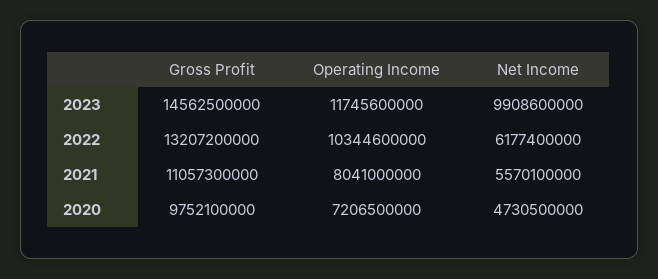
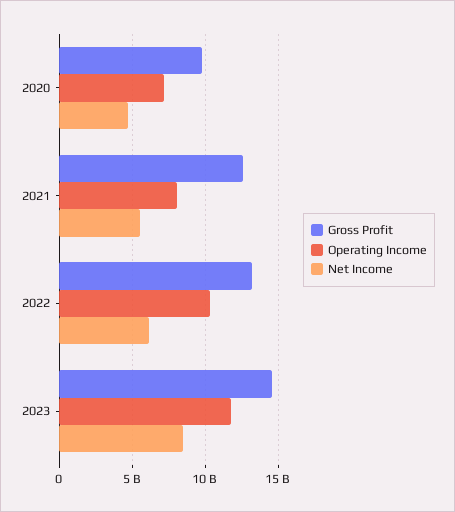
Net Income, 2023: 9908600000 -> 8500000000
Gross Profit, 2021: 11057300000 -> 12500000000

